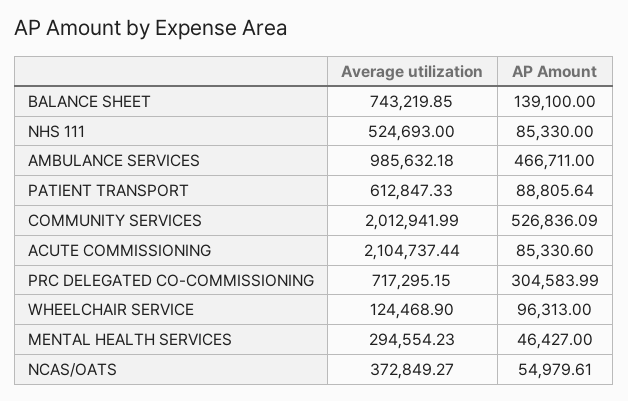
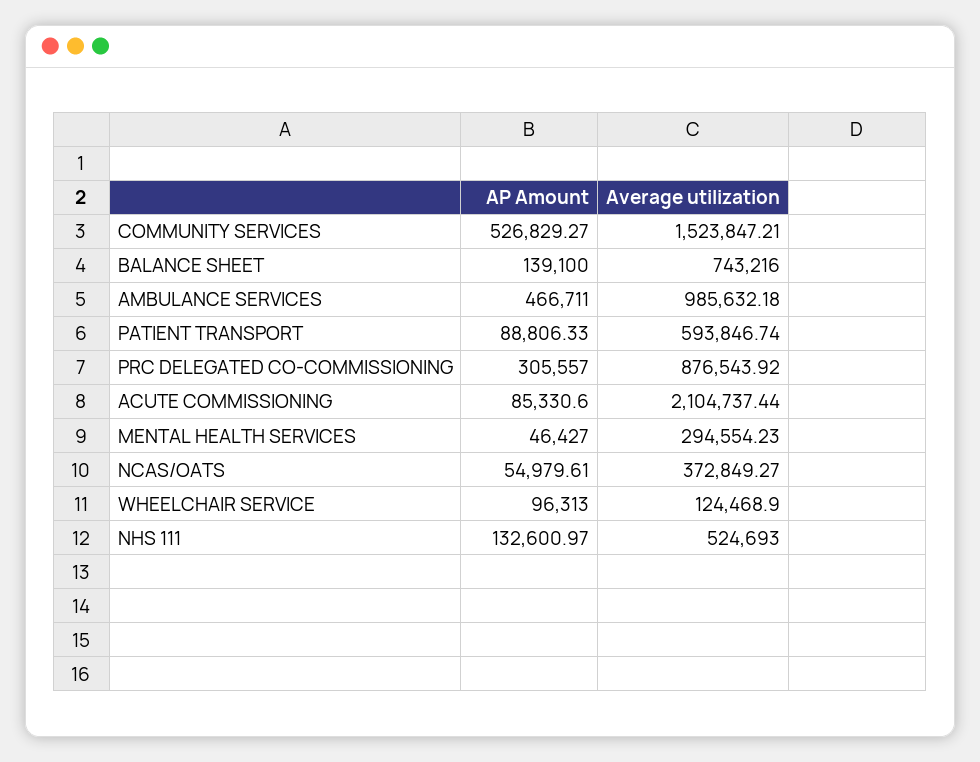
Average utilization, BALANCE SHEET: 743219.85 -> 743216
AP Amount, NHS 111: 85330 -> 132600.97
Average utilization, PATIENT TRANSPORT: 612847.33 -> 593846.74
AP Amount, PATIENT TRANSPORT: 88805.64 -> 88806.33
Average utilization, COMMUNITY SERVICES: 2012941.99 -> 1523847.21
AP Amount, COMMUNITY SERVICES: 526836.09 -> 526829.27
Average utilization, PRC DELEGATED CO-COMMISSIONING: 717295.15 -> 876543.92
AP Amount, PRC DELEGATED CO-COMMISSIONING: 304583.99 -> 305557

